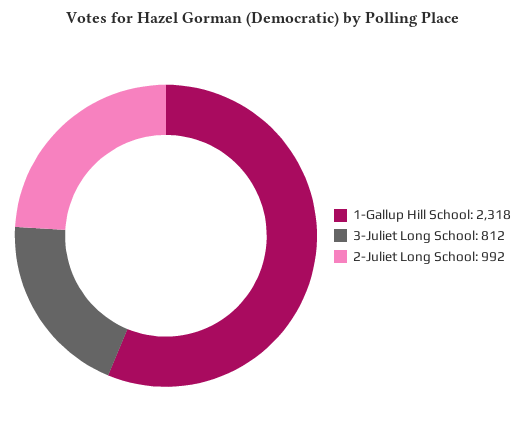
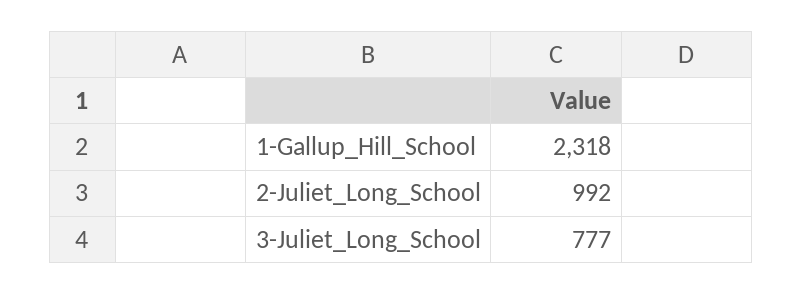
3-Juliet Long School: 812 -> 777

